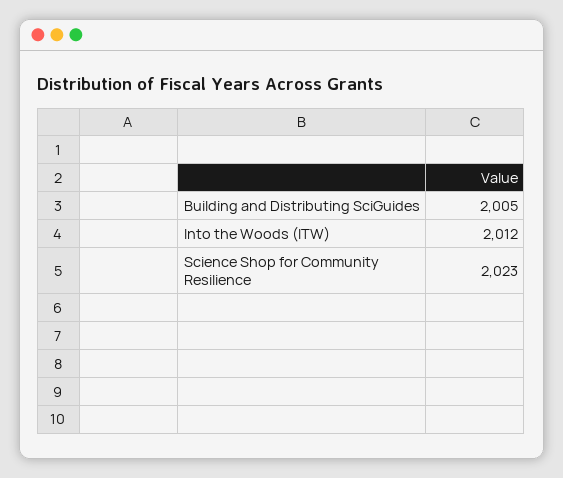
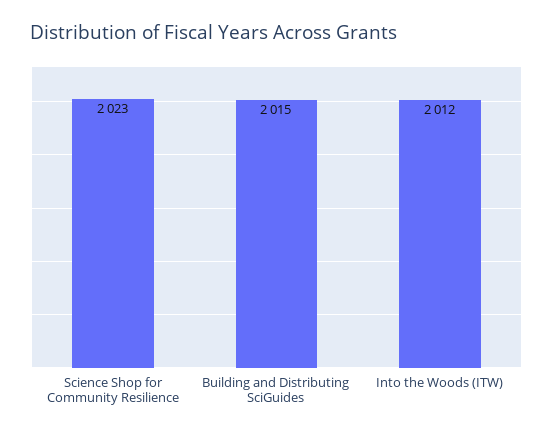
Building and Distributing SciGuides: 2005 -> 2015

